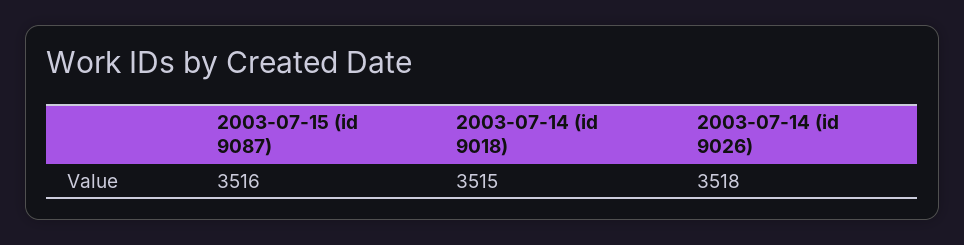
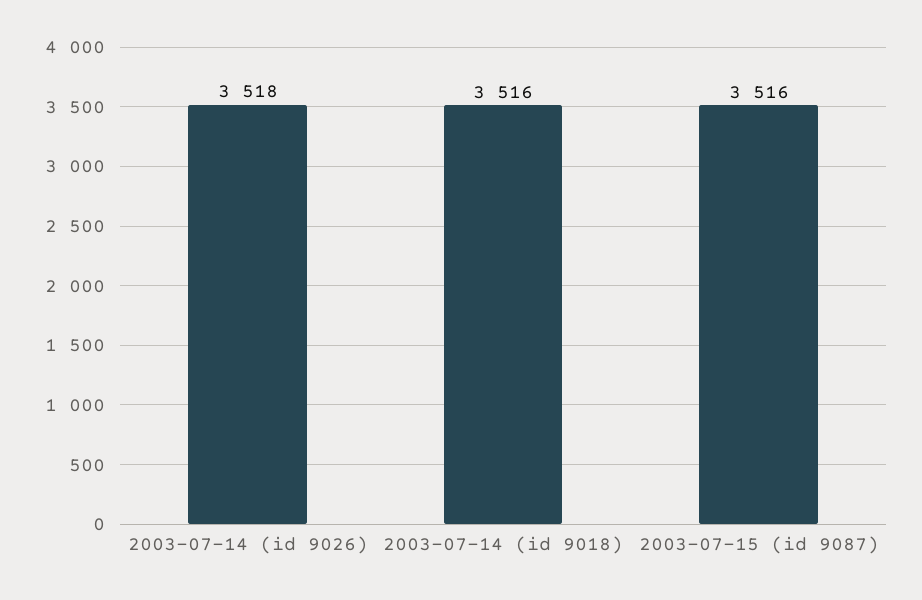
2003-07-14 (id 9018): 3515 -> 3516

